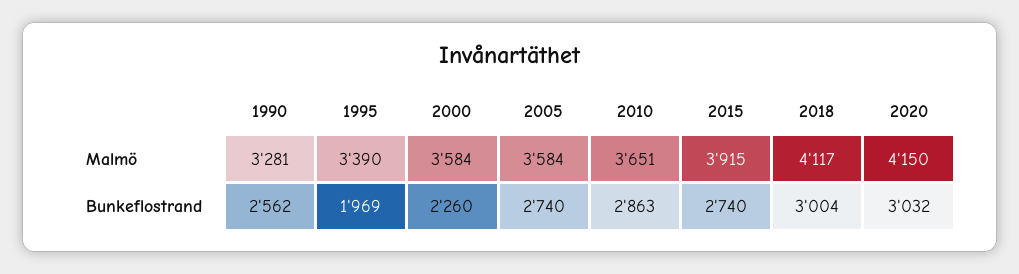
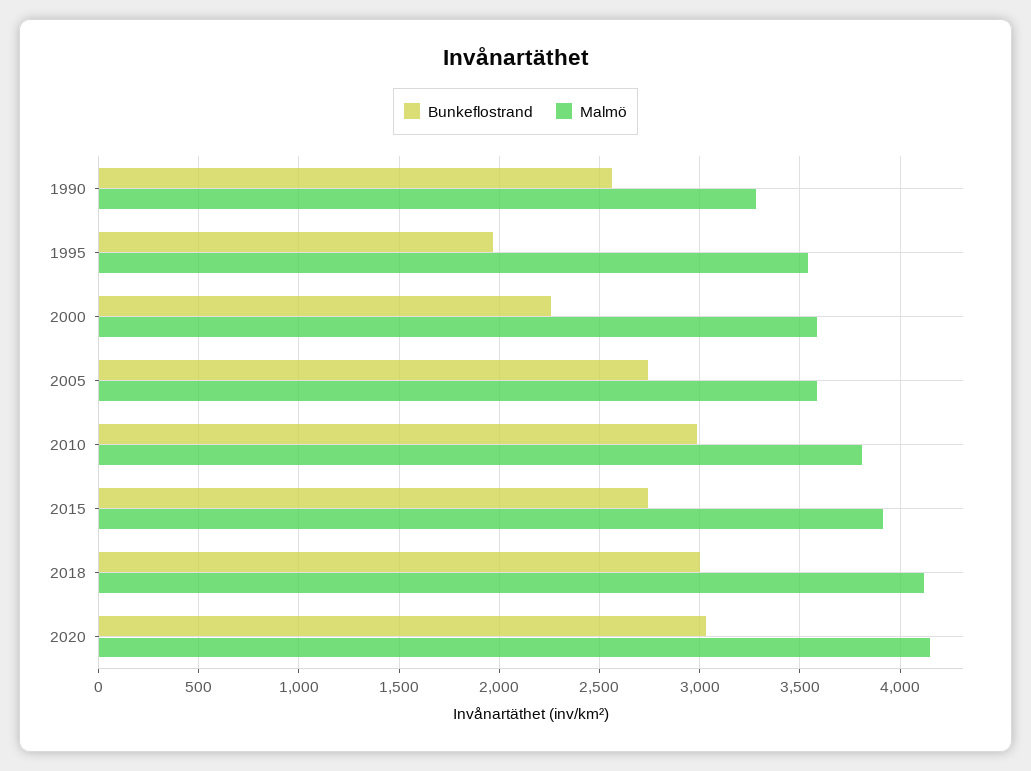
Malmö, 1995: 3390 -> 3550
Malmö, 2010: 3651 -> 3800
Bunkeflostrand, 2010: 2863 -> 3000

